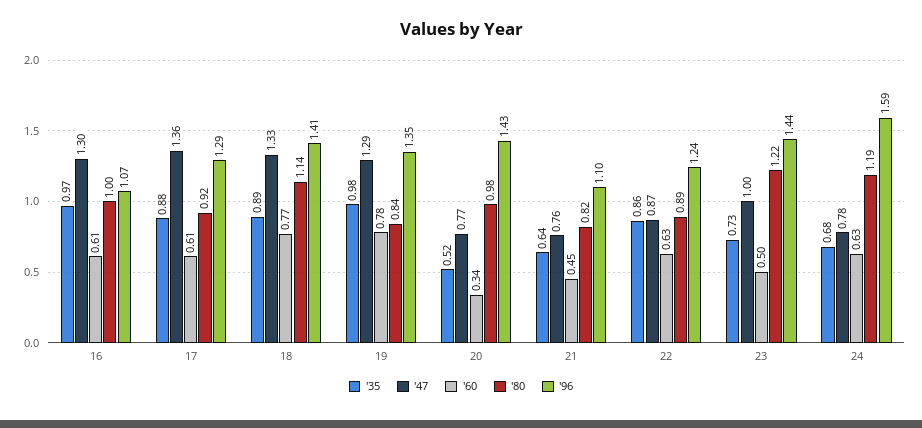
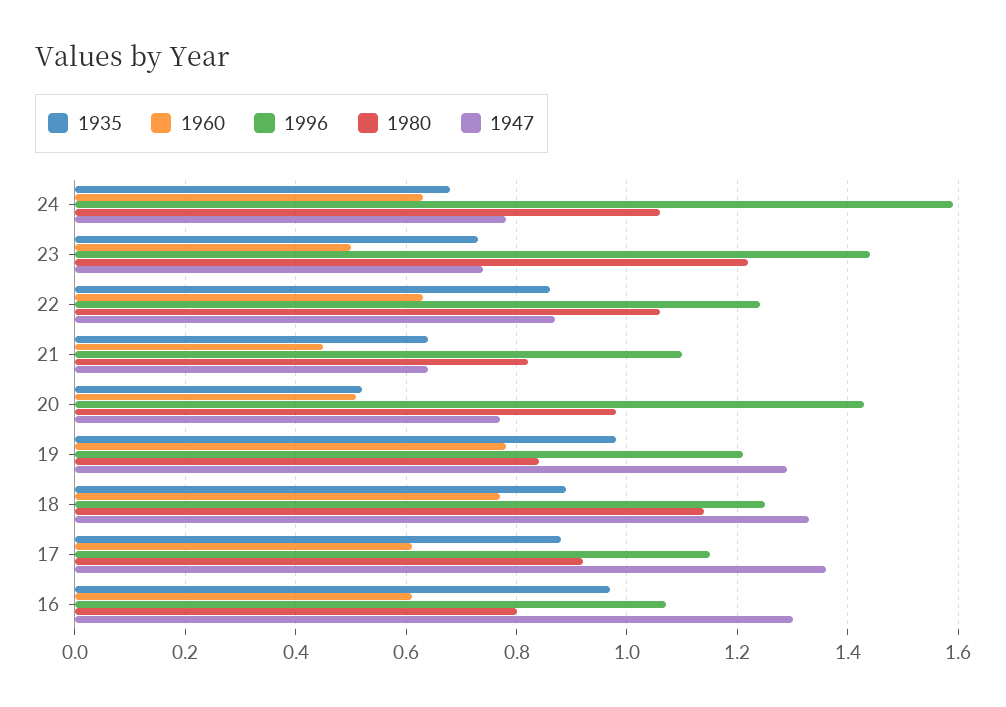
'80, 16: 1 -> 0.8
'96, 17: 1.29 -> 1.15
'96, 18: 1.41 -> 1.25
'96, 19: 1.35 -> 1.2
'60, 20: 0.34 -> 0.5
'47, 21: 0.76 -> 0.65
'80, 22: 0.89 -> 1.05
'47, 23: 1 -> 0.75
'80, 24: 1.19 -> 1.05

